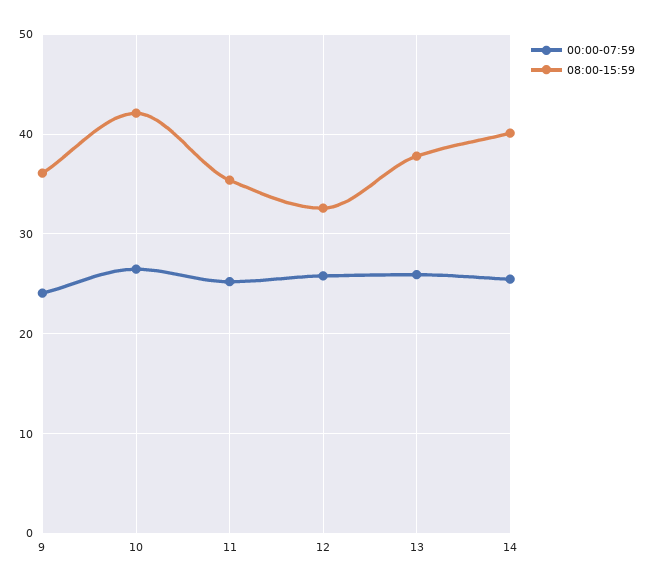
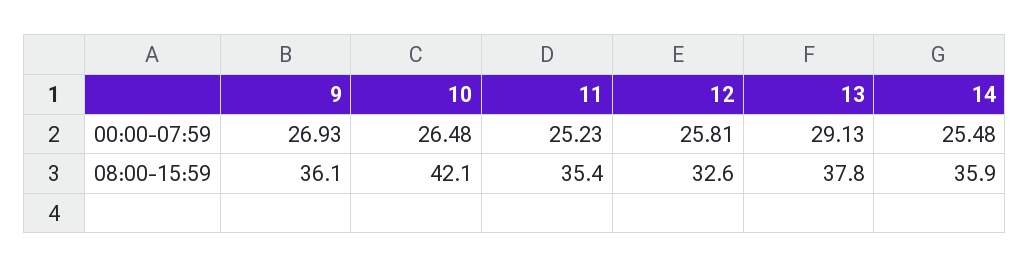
00:00-07:59, 9: 24 -> 26.93
00:00-07:59, 13: 26 -> 29.13
08:00-15:59, 14: 40 -> 35.9

